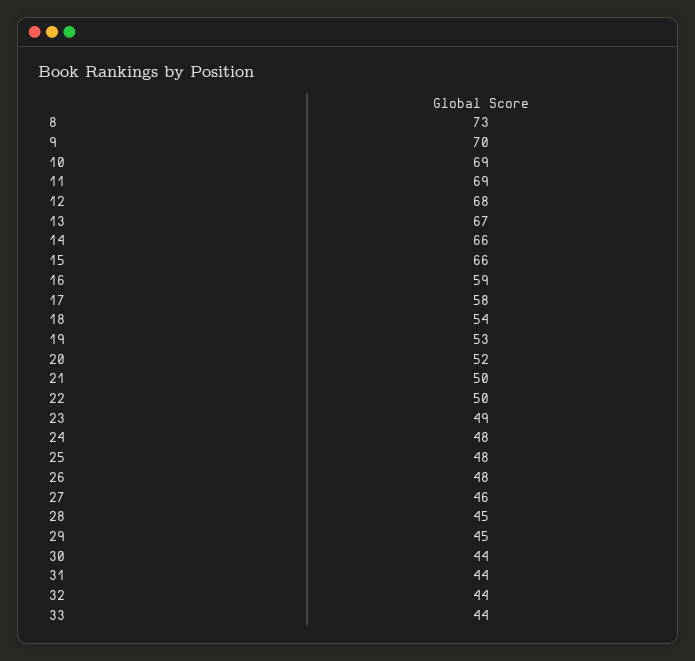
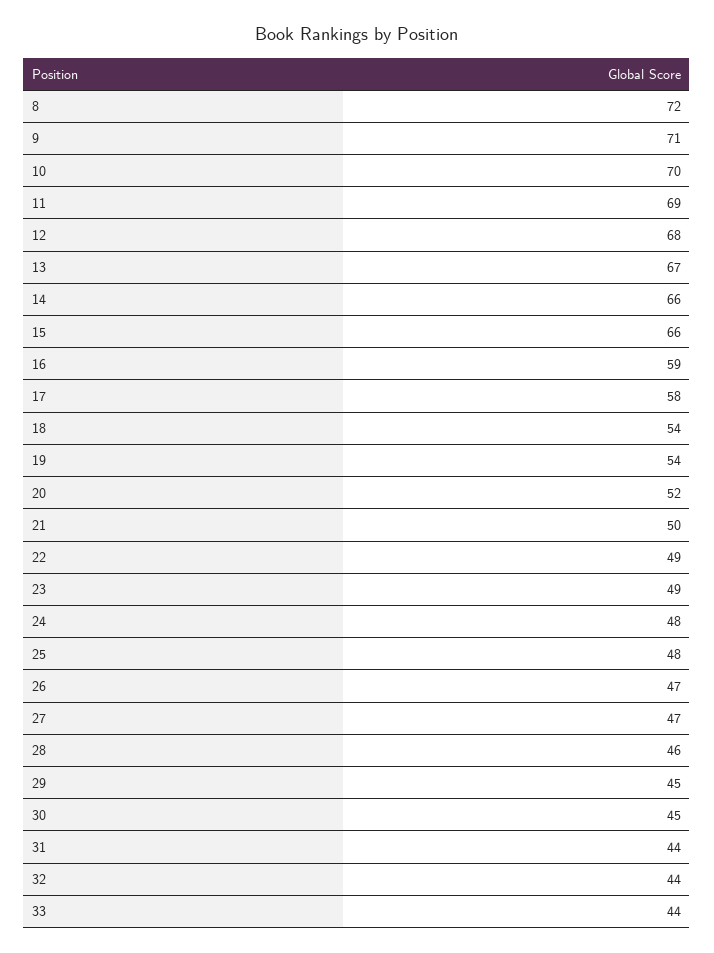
8: 73 -> 72
9: 70 -> 71
10: 69 -> 70
19: 53 -> 54
22: 50 -> 49
26: 48 -> 47
27: 46 -> 47
28: 45 -> 46
30: 44 -> 45

